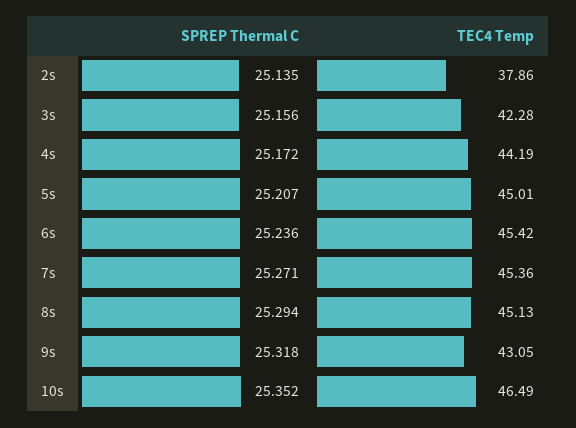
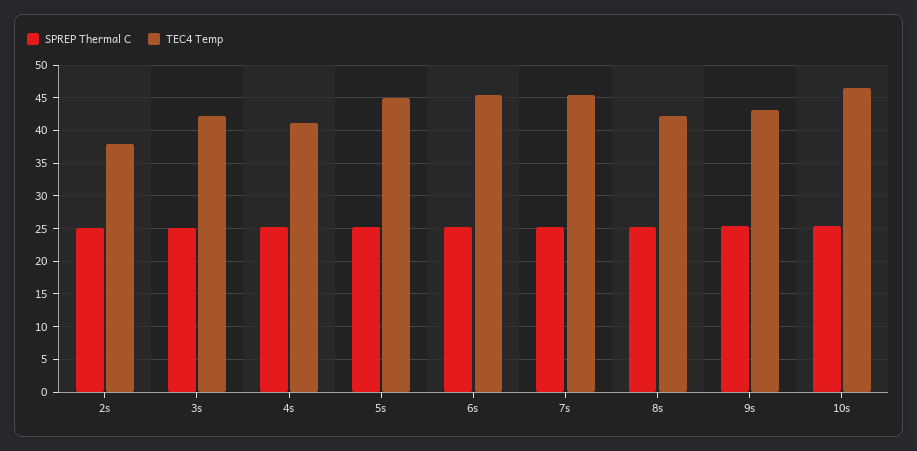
TEC4 Temp, 4s: 44.19 -> 41
TEC4 Temp, 8s: 45.13 -> 42

